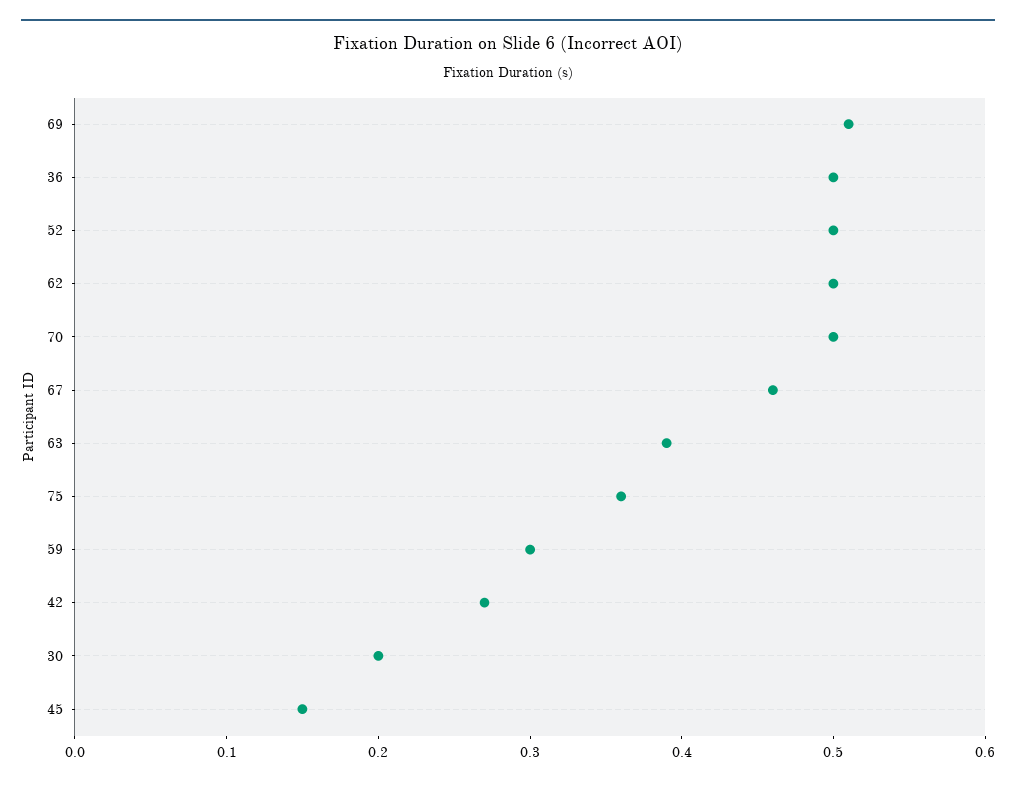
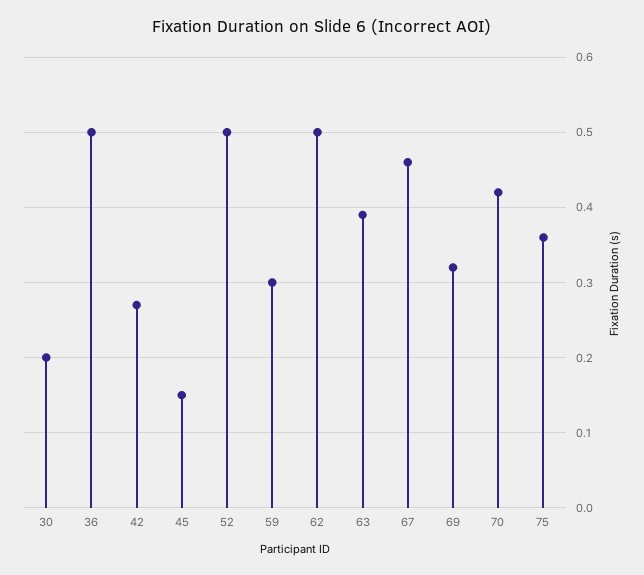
69: 0.51 -> 0.32
70: 0.5 -> 0.42

